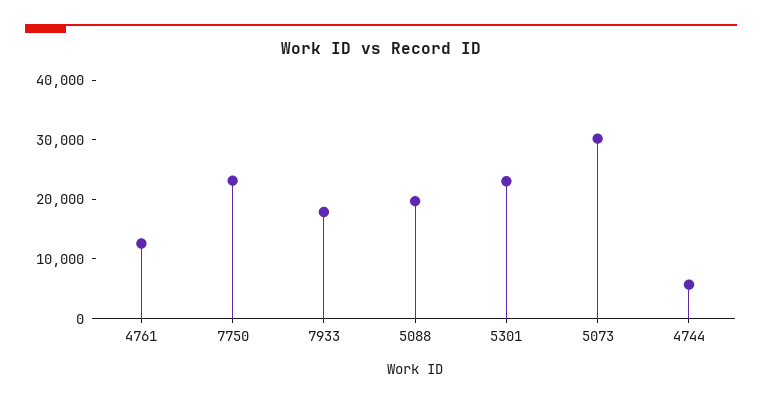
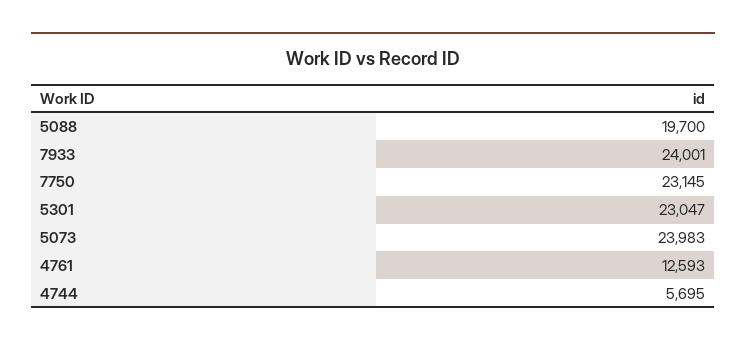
7933: 18000 -> 24001
5073: 30000 -> 23983

